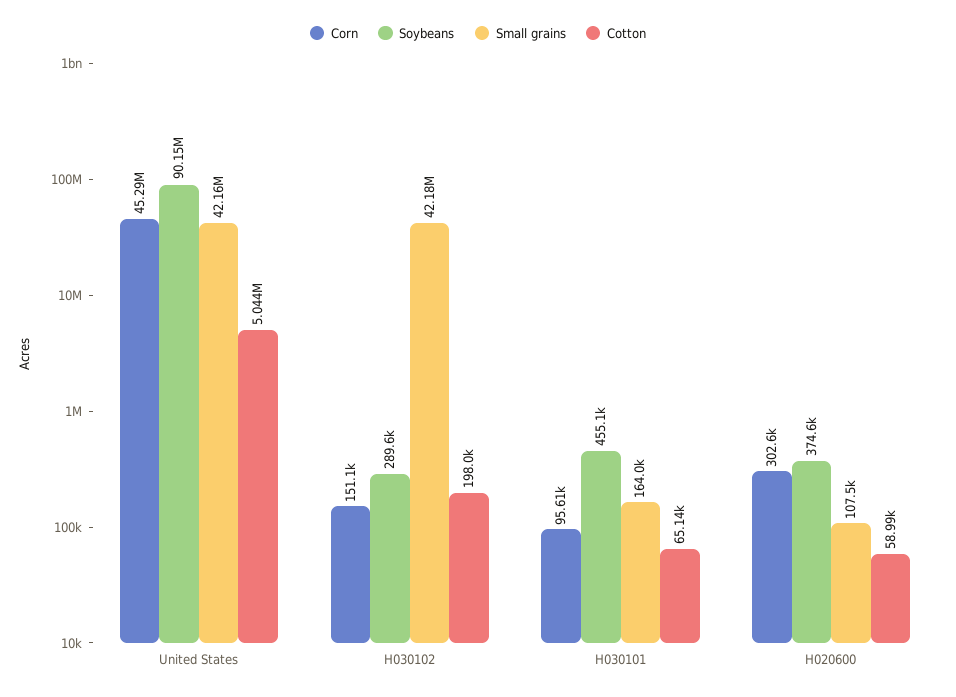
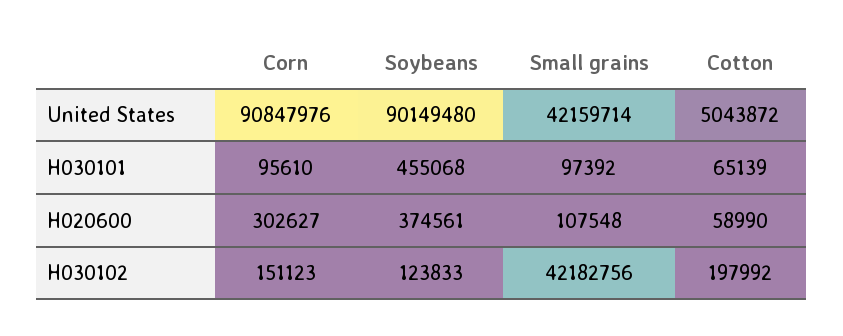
Corn, United States: 45290000 -> 90847976
Soybeans, H030102: 289600 -> 123833
Small grains, H030101: 164000 -> 97392

